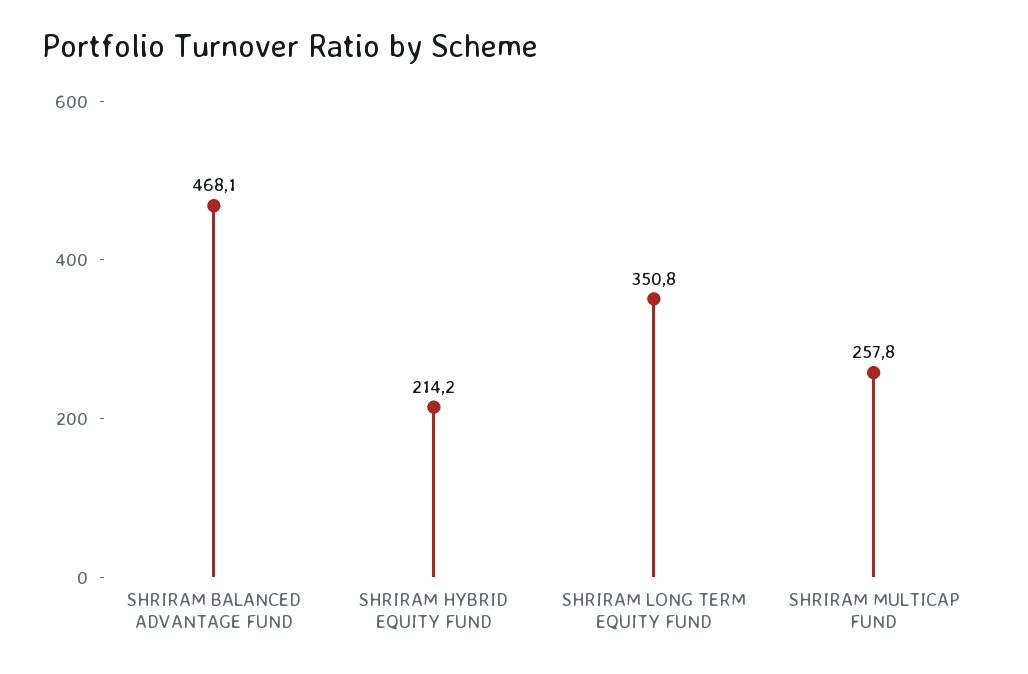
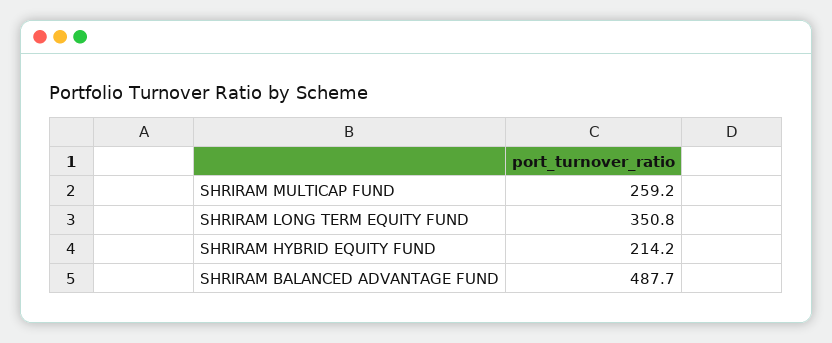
SHRIRAM BALANCED ADVANTAGE FUND: 468.1 -> 487.7
SHRIRAM MULTICAP FUND: 257.8 -> 259.2

